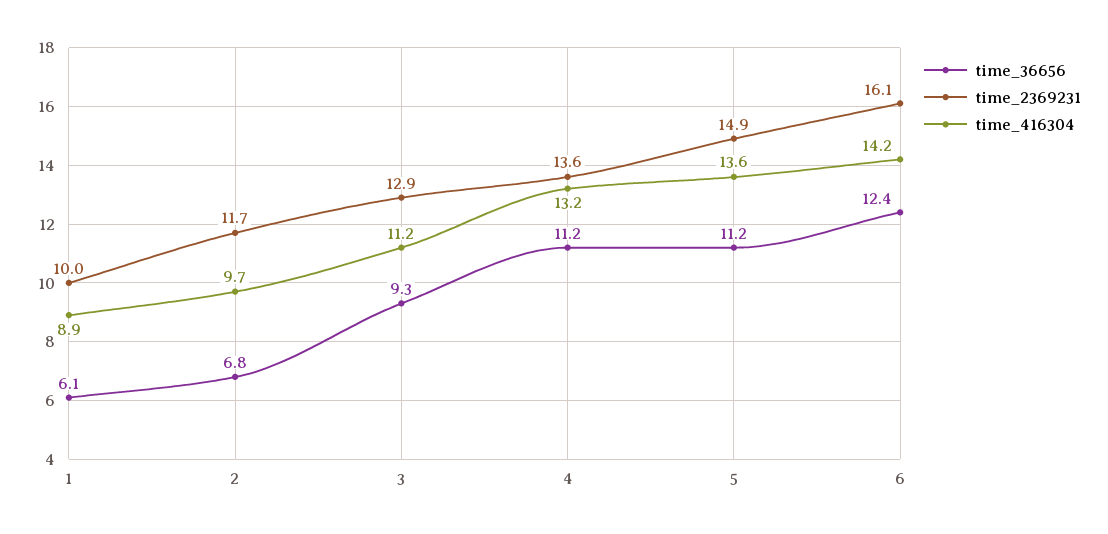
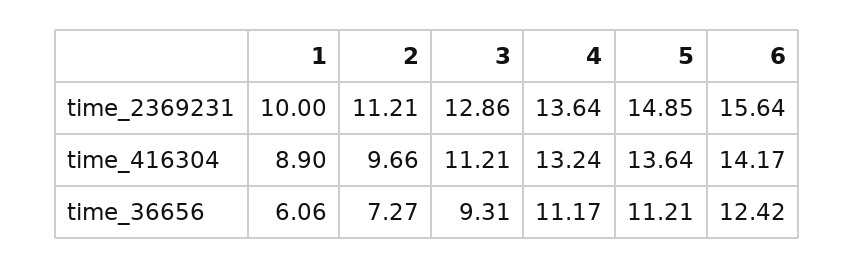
time_36656, 2: 6.8 -> 7.27
time_2369231, 2: 11.7 -> 11.21
time_2369231, 6: 16.1 -> 15.64

